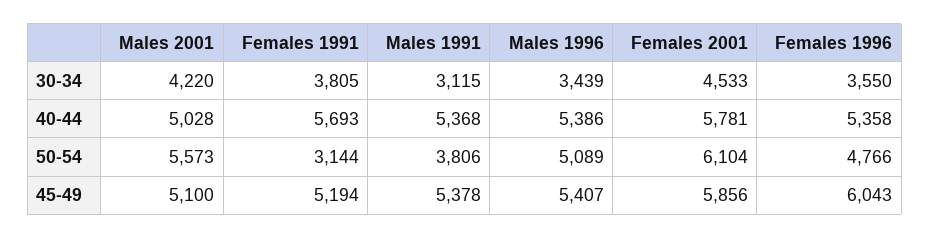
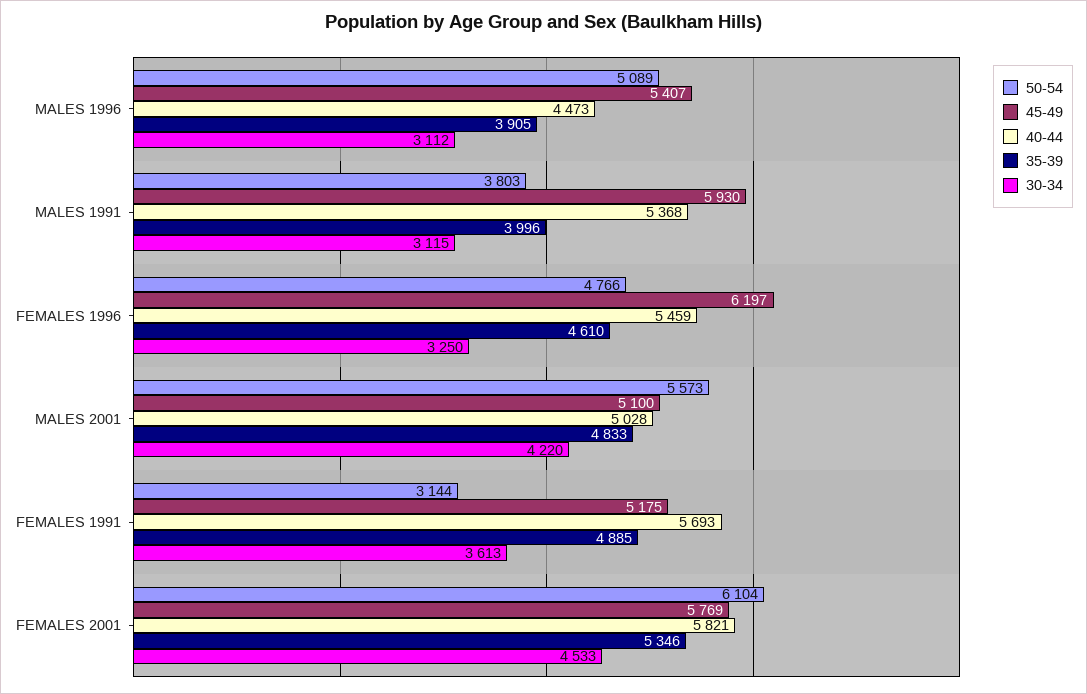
30-34, Females 1991: 3805 -> 3613
30-34, Males 1996: 3439 -> 3112
30-34, Females 1996: 3550 -> 3250
40-44, Males 1996: 5386 -> 4473
40-44, Females 2001: 5781 -> 5821
40-44, Females 1996: 5358 -> 5459
50-54, Males 1991: 3806 -> 3803
45-49, Females 1991: 5194 -> 5175
45-49, Males 1991: 5378 -> 5930
45-49, Females 2001: 5856 -> 5769
45-49, Females 1996: 6043 -> 6197
35-39, Males 1996: none -> 3905
35-39, Males 1991: none -> 3996
35-39, Females 1996: none -> 4610
35-39, Males 2001: none -> 4833
35-39, Females 1991: none -> 4885
35-39, Females 2001: none -> 5346

